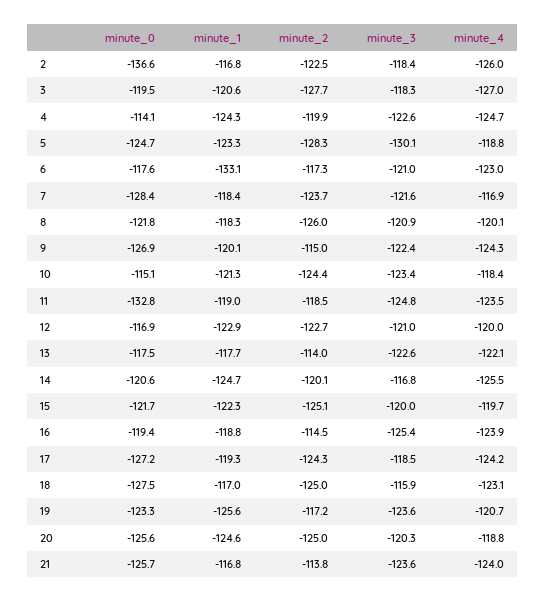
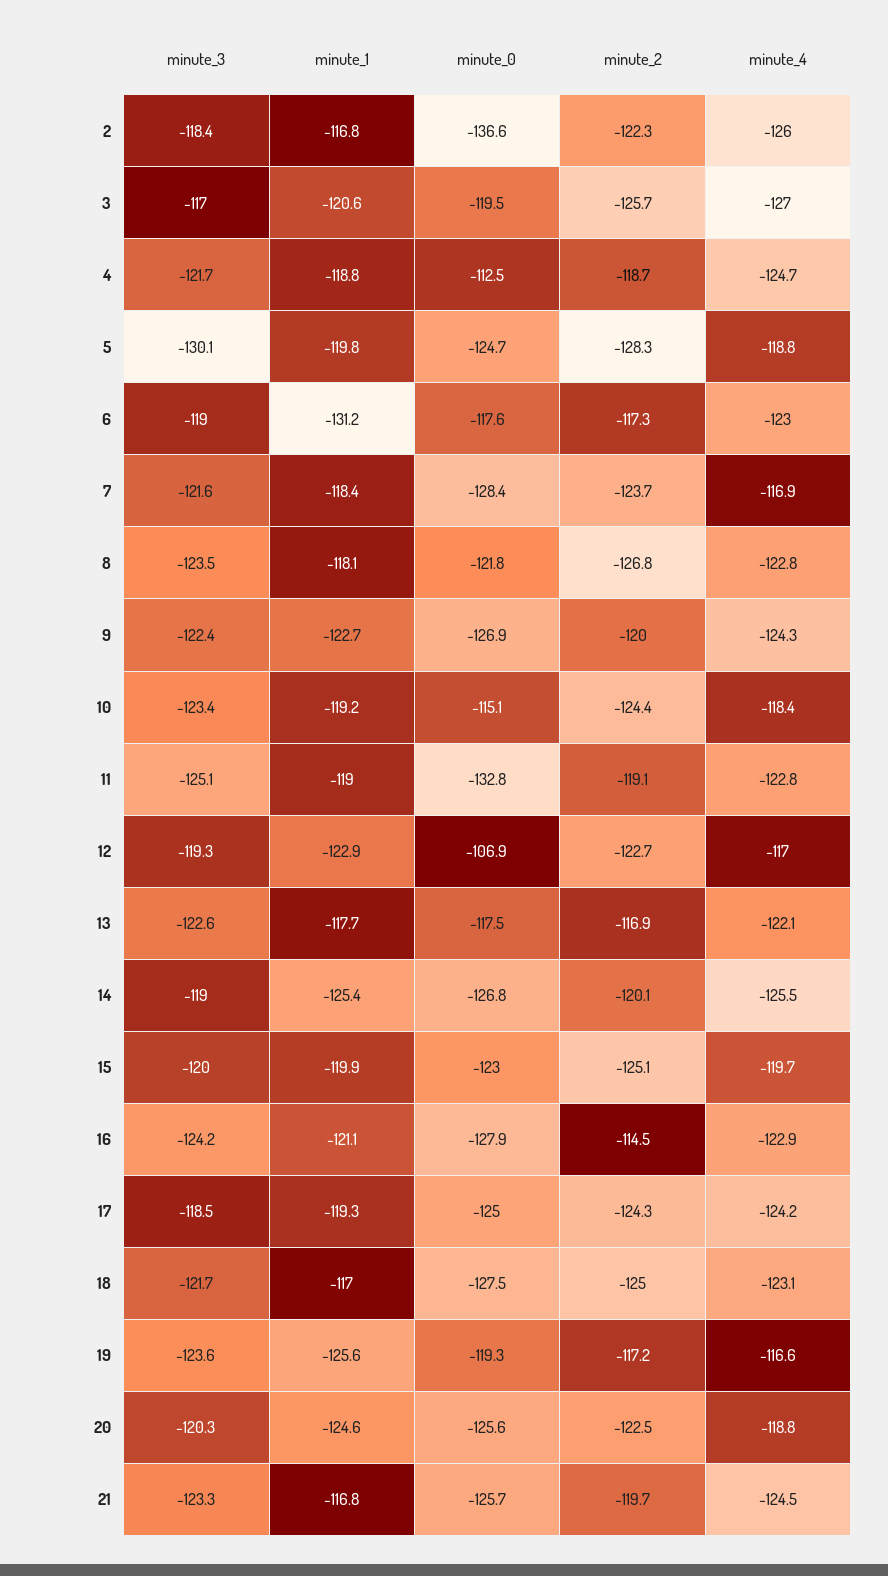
minute_2, 2: -122.5 -> -122.3
minute_2, 3: -127.7 -> -125.7
minute_3, 3: -118.3 -> -117
minute_0, 4: -114.1 -> -112.5
minute_1, 4: -124.3 -> -118.8
minute_2, 4: -119.9 -> -118.7
minute_3, 4: -122.6 -> -121.7
minute_1, 5: -123.3 -> -119.8
minute_1, 6: -133.1 -> -131.2
minute_3, 6: -121 -> -119
minute_1, 8: -118.3 -> -118.1
minute_2, 8: -126 -> -126.8
minute_3, 8: -120.9 -> -123.5
minute_4, 8: -120.1 -> -122.8
minute_1, 9: -120.1 -> -122.7
minute_2, 9: -115 -> -120
minute_1, 10: -121.3 -> -119.2
minute_2, 11: -118.5 -> -119.1
minute_3, 11: -124.8 -> -125.1
minute_4, 11: -123.5 -> -122.8
minute_0, 12: -116.9 -> -106.9
minute_3, 12: -121 -> -119.3
minute_4, 12: -120 -> -117
minute_2, 13: -114 -> -116.9
minute_0, 14: -120.6 -> -126.8
minute_1, 14: -124.7 -> -125.4
minute_3, 14: -116.8 -> -119
minute_0, 15: -121.7 -> -123
minute_1, 15: -122.3 -> -119.9
minute_0, 16: -119.4 -> -127.9
minute_1, 16: -118.8 -> -121.1
minute_3, 16: -125.4 -> -124.2
minute_4, 16: -123.9 -> -122.9
minute_0, 17: -127.2 -> -125
minute_3, 18: -115.9 -> -121.7
minute_0, 19: -123.3 -> -119.3
minute_4, 19: -120.7 -> -116.6
minute_2, 20: -125 -> -122.5
minute_2, 21: -113.8 -> -119.7
minute_3, 21: -123.6 -> -123.3
minute_4, 21: -124 -> -124.5

